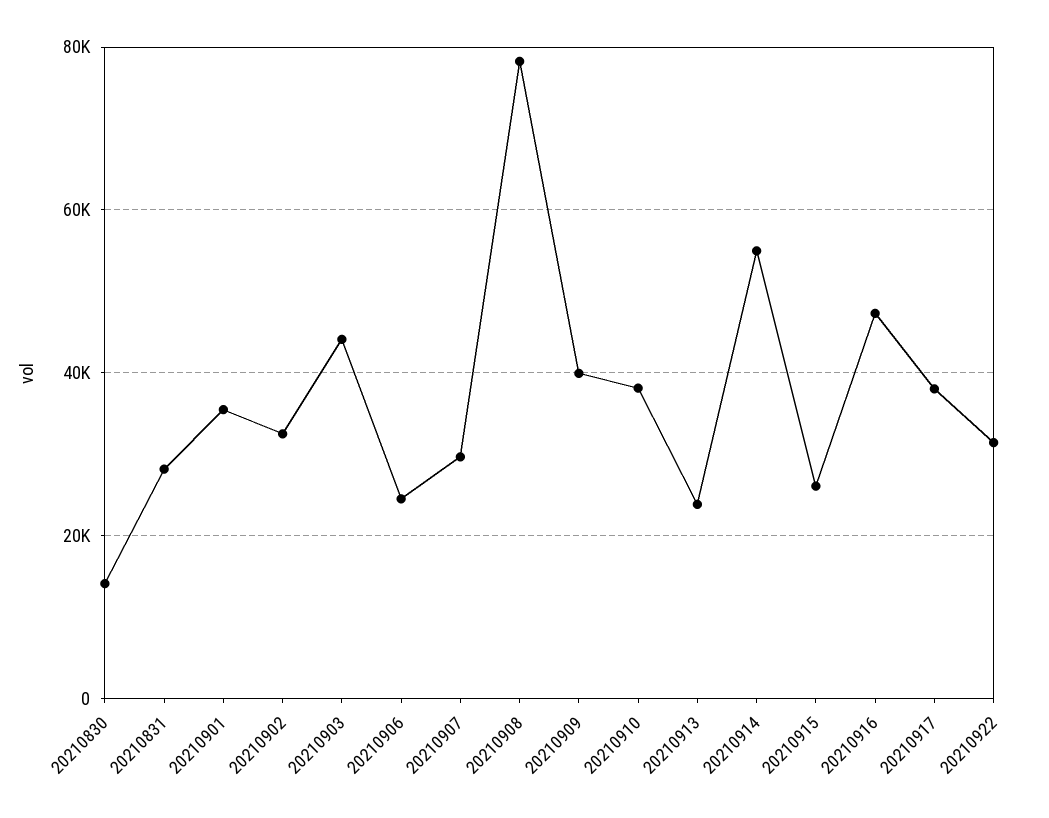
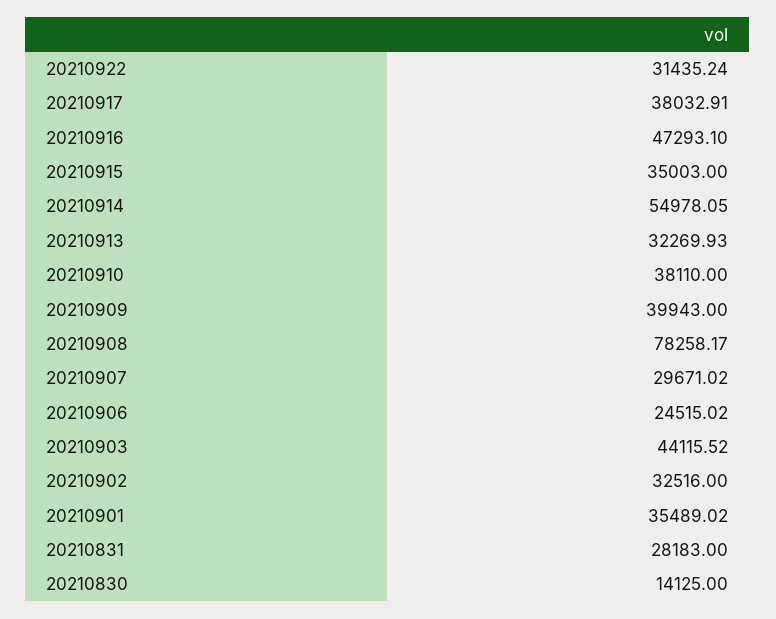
20210913: 24000 -> 32269.93
20210915: 26000 -> 35003

